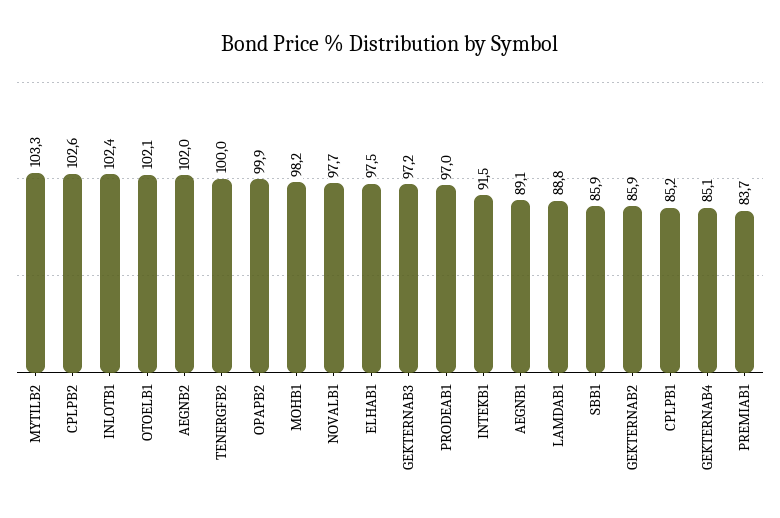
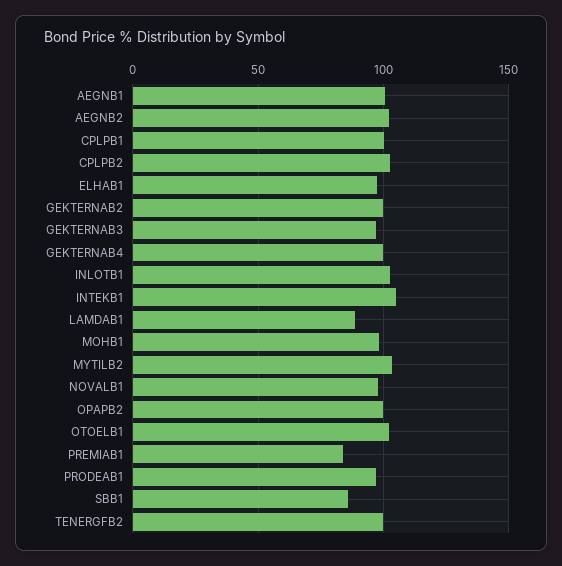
INTEKB1: 91.5 -> 105
AEGNB1: 89.1 -> 100
GEKTERNAB2: 85.9 -> 100
CPLPB1: 85.2 -> 100
GEKTERNAB4: 85.1 -> 100

